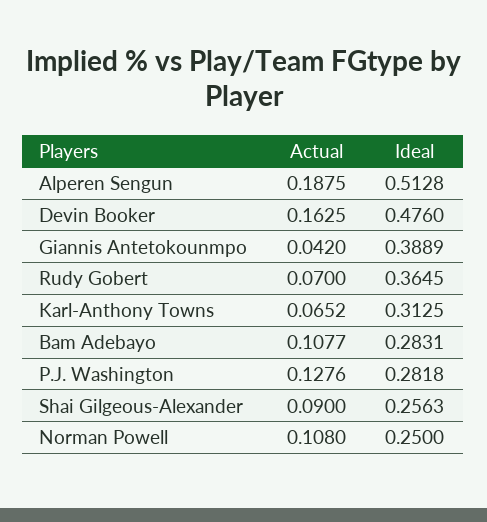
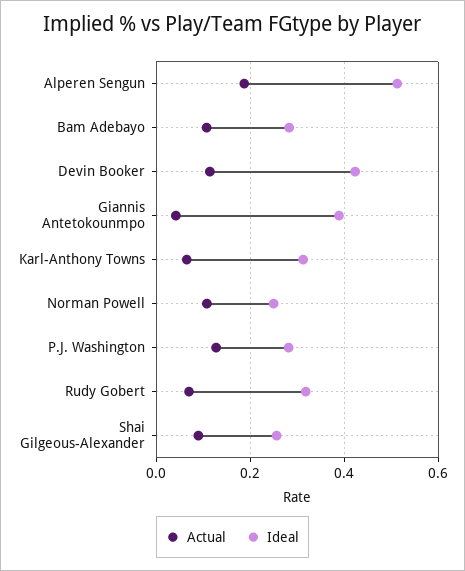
Actual, Devin Booker: 0.1625 -> 0.12
Ideal, Devin Booker: 0.476 -> 0.42
Ideal, Rudy Gobert: 0.3645 -> 0.32

